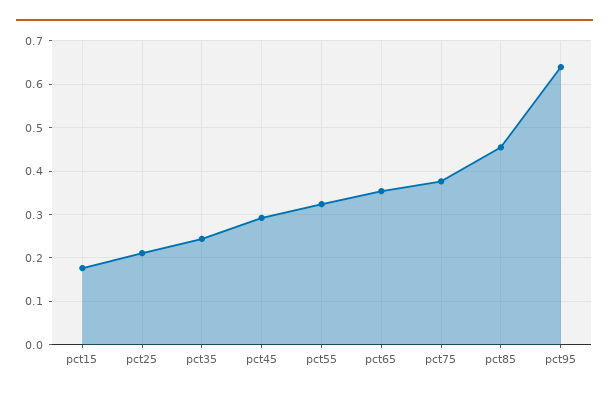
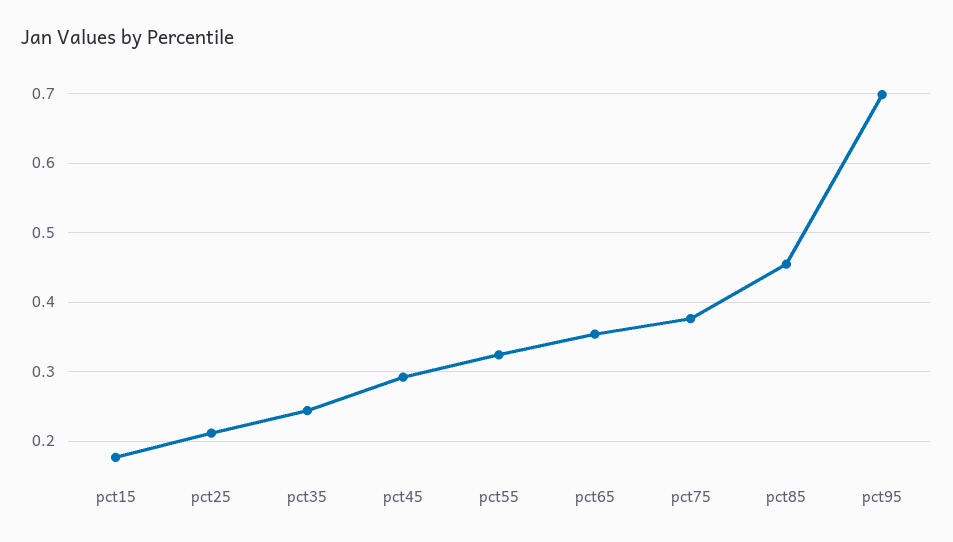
pct95: 0.64 -> 0.7

